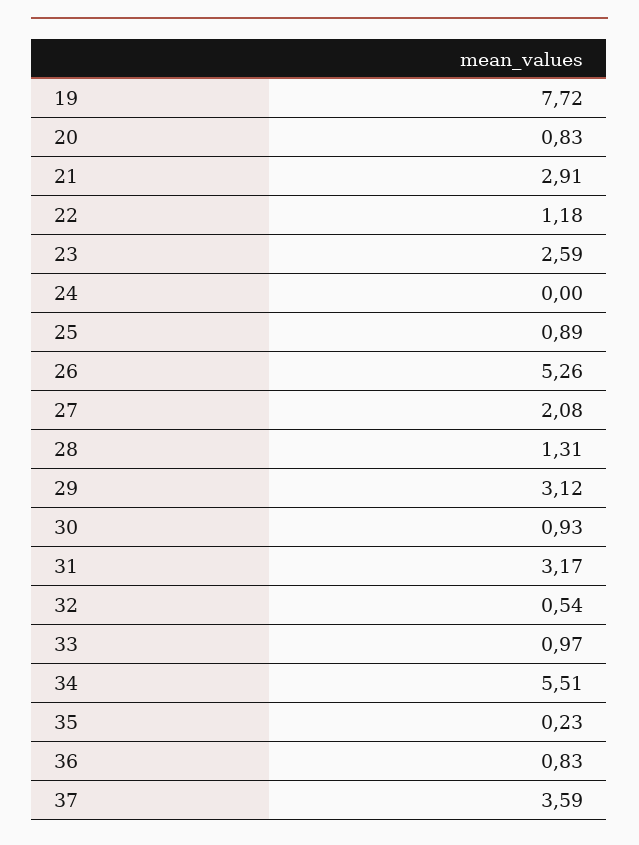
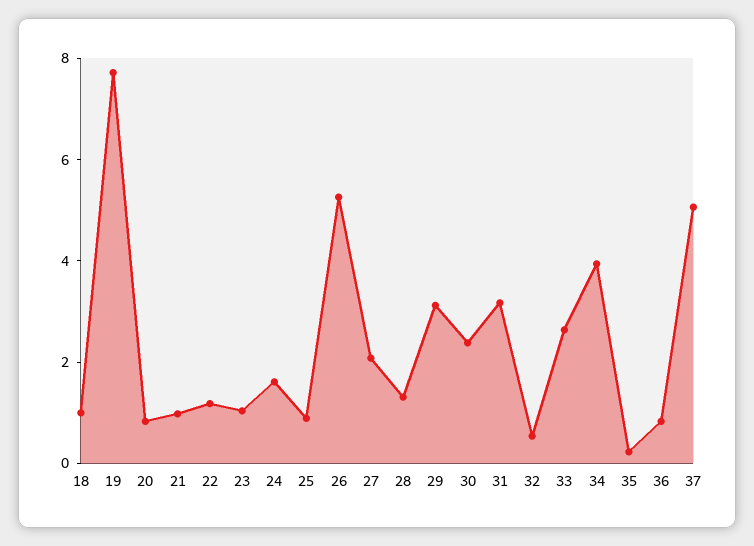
21: 2.91 -> 1
23: 2.59 -> 1
24: 0 -> 1.5
30: 0.93 -> 2.5
33: 0.97 -> 2.5
34: 5.51 -> 4
37: 3.59 -> 5
18: none -> 1

